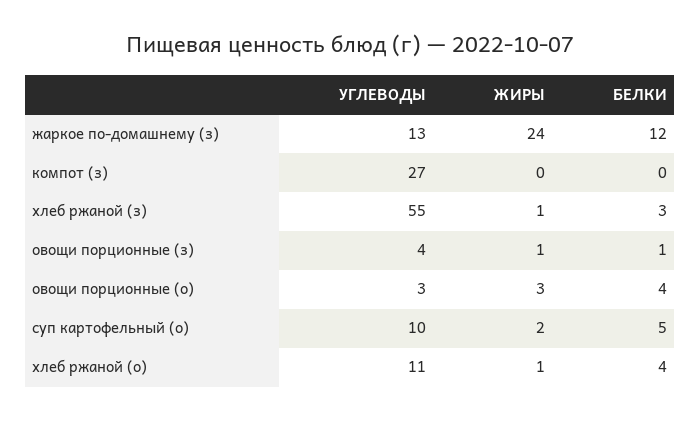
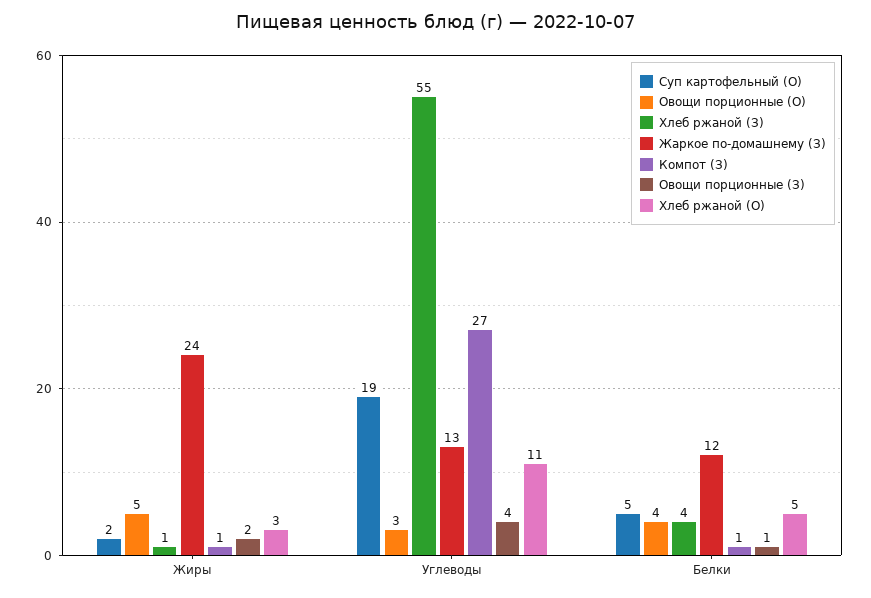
компот (з), ЖИРЫ: 0 -> 1
компот (з), БЕЛКИ: 0 -> 1
хлеб ржаной (з), БЕЛКИ: 3 -> 4
овощи порционные (з), ЖИРЫ: 1 -> 2
овощи порционные (о), ЖИРЫ: 3 -> 5
суп картофельный (о), УГЛЕВОДЫ: 10 -> 19
хлеб ржаной (о), ЖИРЫ: 1 -> 3
хлеб ржаной (о), БЕЛКИ: 4 -> 5

